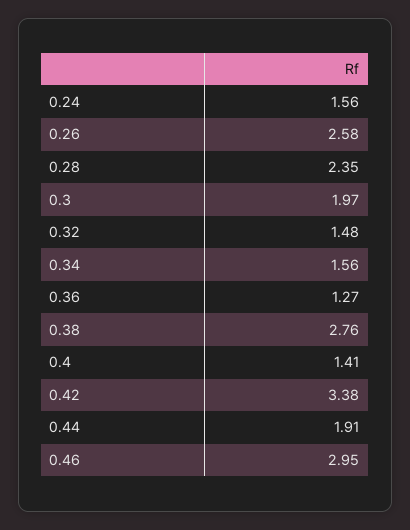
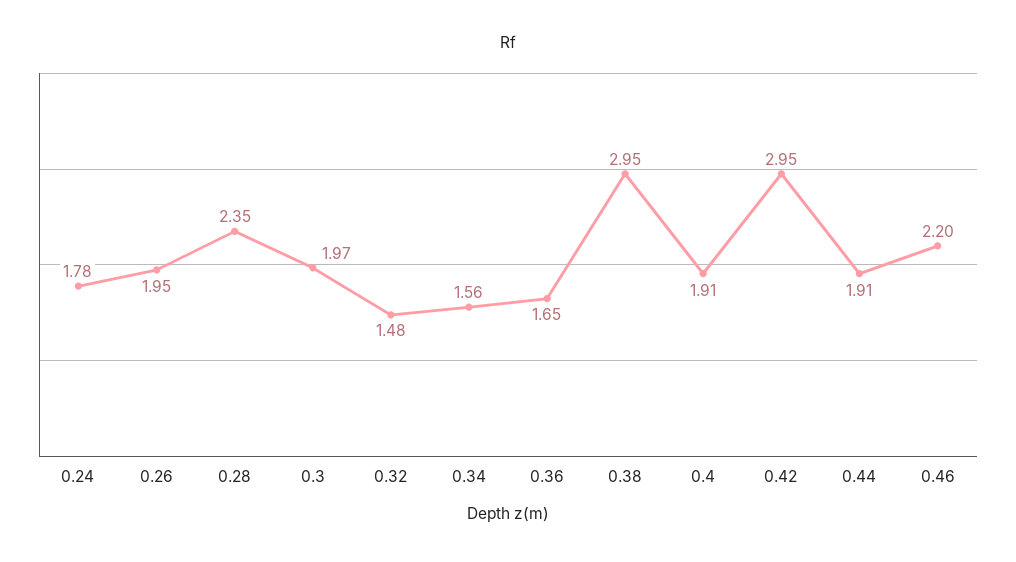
0.24: 1.56 -> 1.78
0.26: 2.58 -> 1.95
0.36: 1.27 -> 1.65
0.38: 2.76 -> 2.95
0.4: 1.41 -> 1.91
0.42: 3.38 -> 2.95
0.46: 2.95 -> 2.2

